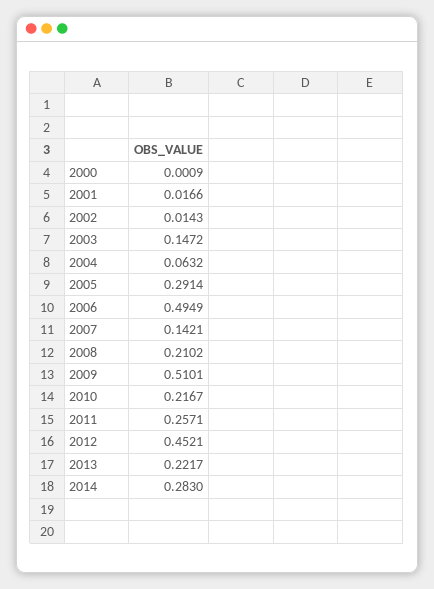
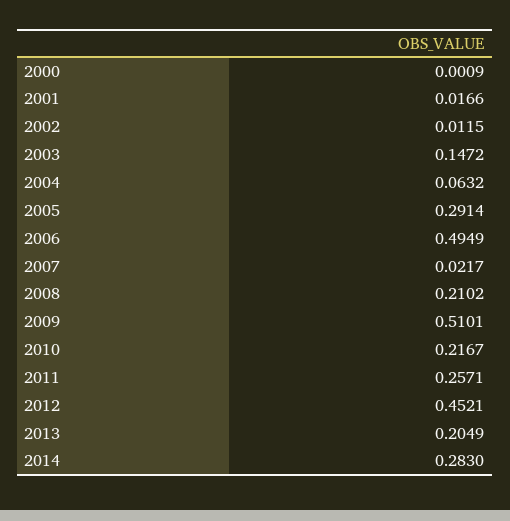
2002: 0.0143 -> 0.0115
2007: 0.1421 -> 0.0217
2013: 0.2217 -> 0.2049

